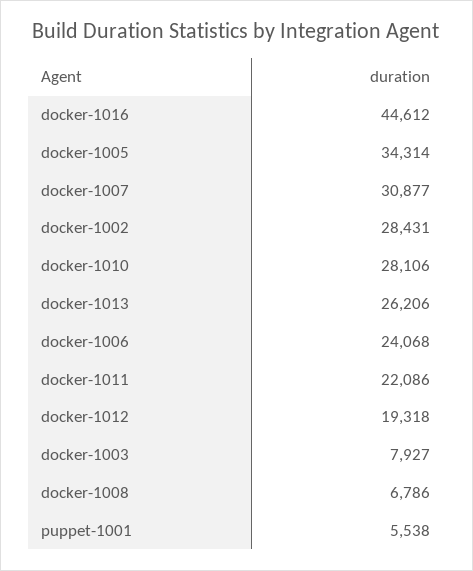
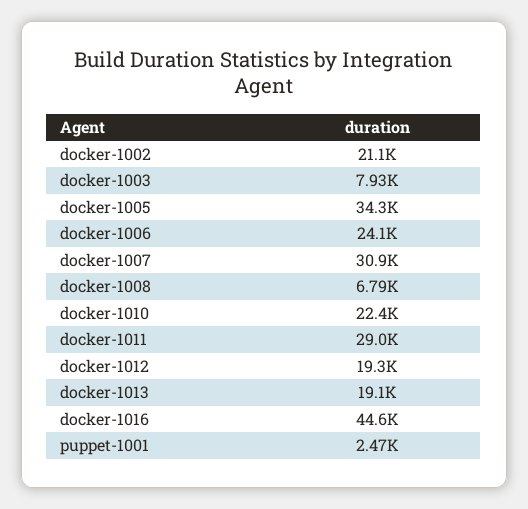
docker-1002: 28431 -> 21100
docker-1010: 28106 -> 22400
docker-1013: 26206 -> 19100
docker-1011: 22086 -> 29000
puppet-1001: 5538 -> 2470

